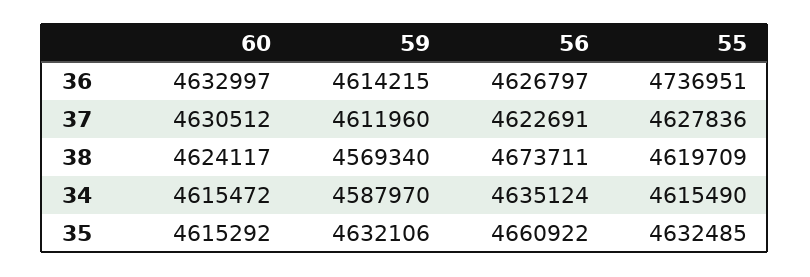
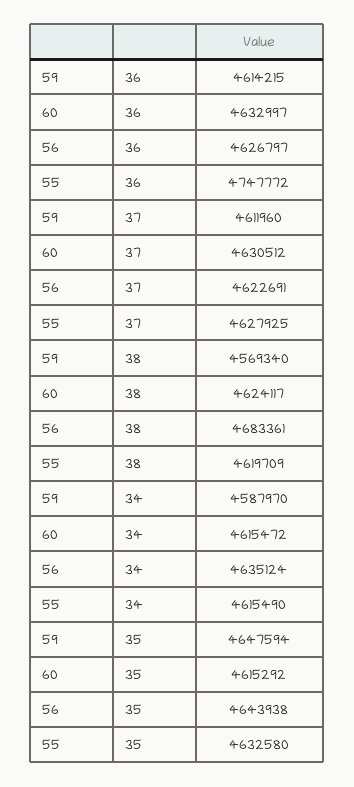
55, 36: 4736951 -> 4747772
55, 37: 4627836 -> 4627925
56, 38: 4673711 -> 4683361
59, 35: 4632106 -> 4647594
56, 35: 4660922 -> 4643938
55, 35: 4632485 -> 4632580

